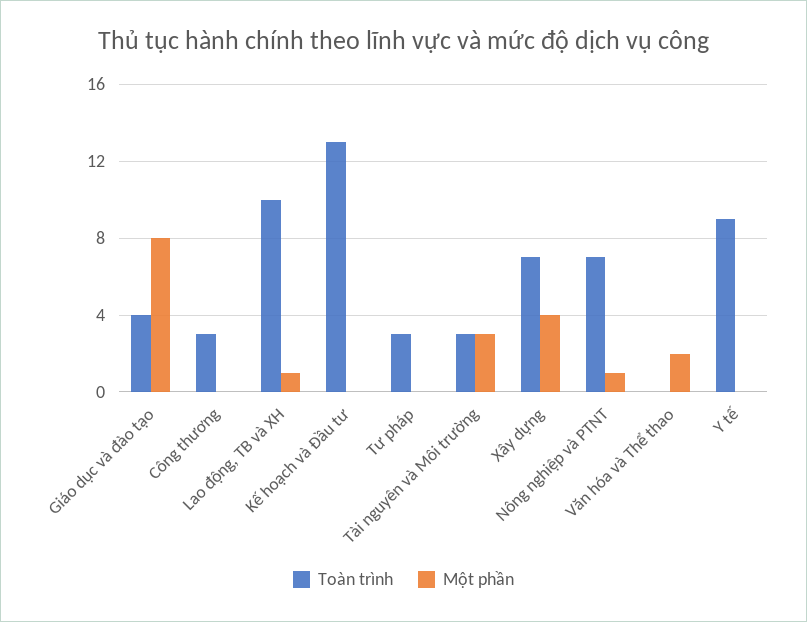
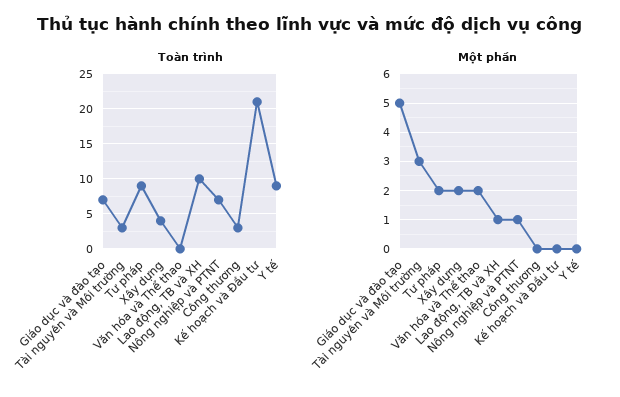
Toàn trình, Giáo dục và đào tạo: 4 -> 7
Một phần, Giáo dục và đào tạo: 8 -> 5
Toàn trình, Kế hoạch và Đầu tư: 13 -> 21
Toàn trình, Tư pháp: 3 -> 9
Một phần, Tư pháp: 0 -> 2
Toàn trình, Xây dựng: 7 -> 4
Một phần, Xây dựng: 4 -> 2

